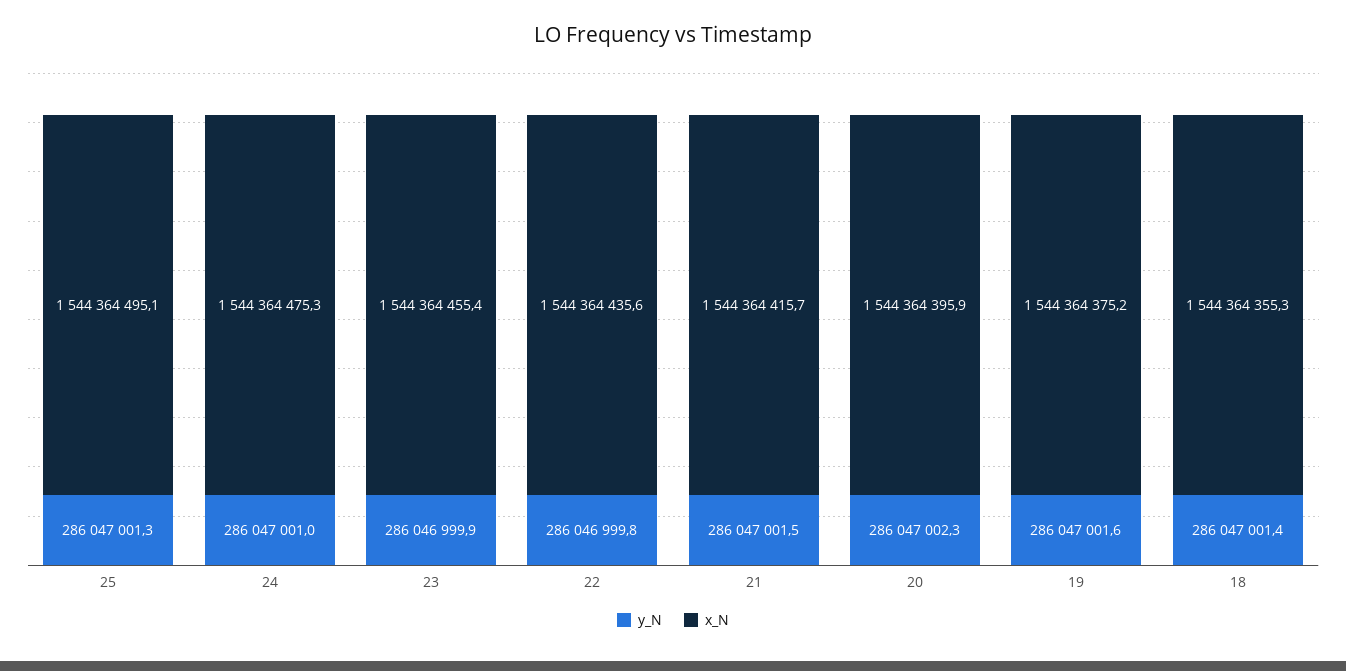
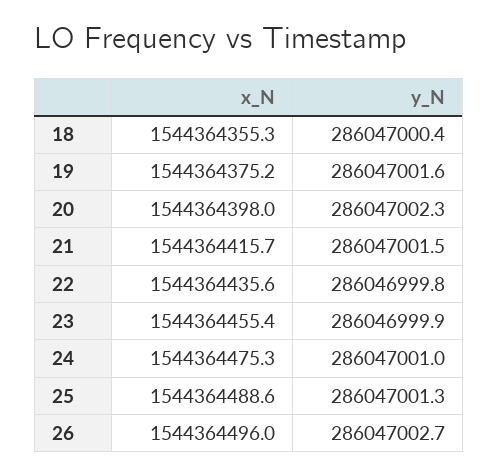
x_N, 25: 1544364495.1 -> 1544364488.6
x_N, 20: 1544364395.9 -> 1544364398
y_N, 18: 286047001.4 -> 286047000.4
x_N, 26: none -> 1544364496
y_N, 26: none -> 286047002.7

